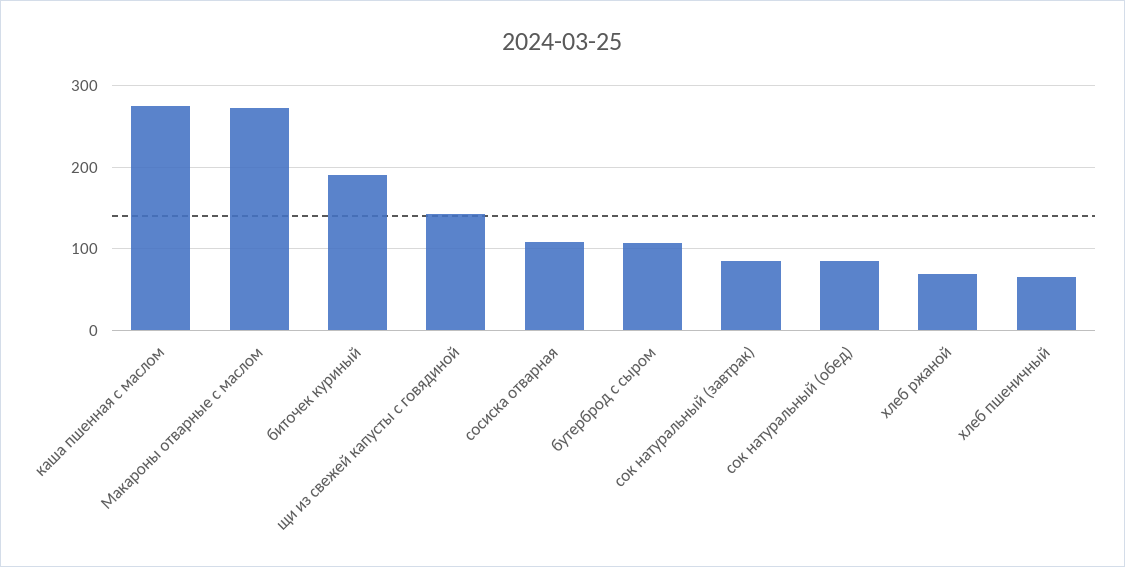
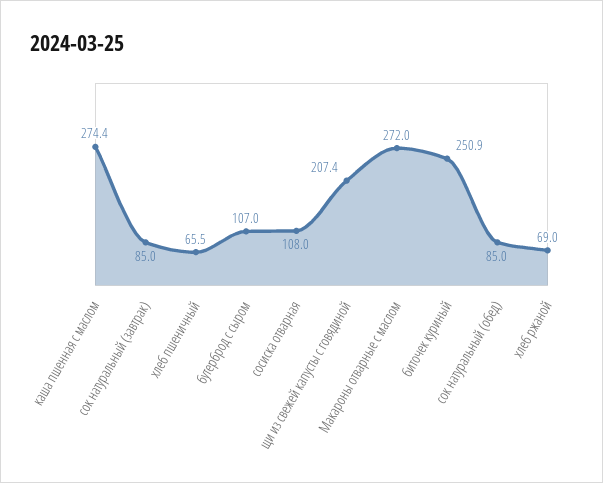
биточек куриный: 190 -> 250.9
щи из свежей капусты с говядиной: 140 -> 207.4

